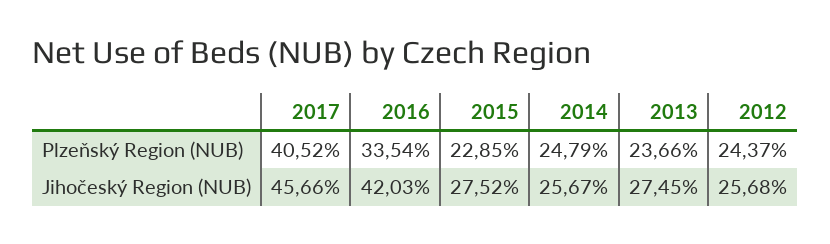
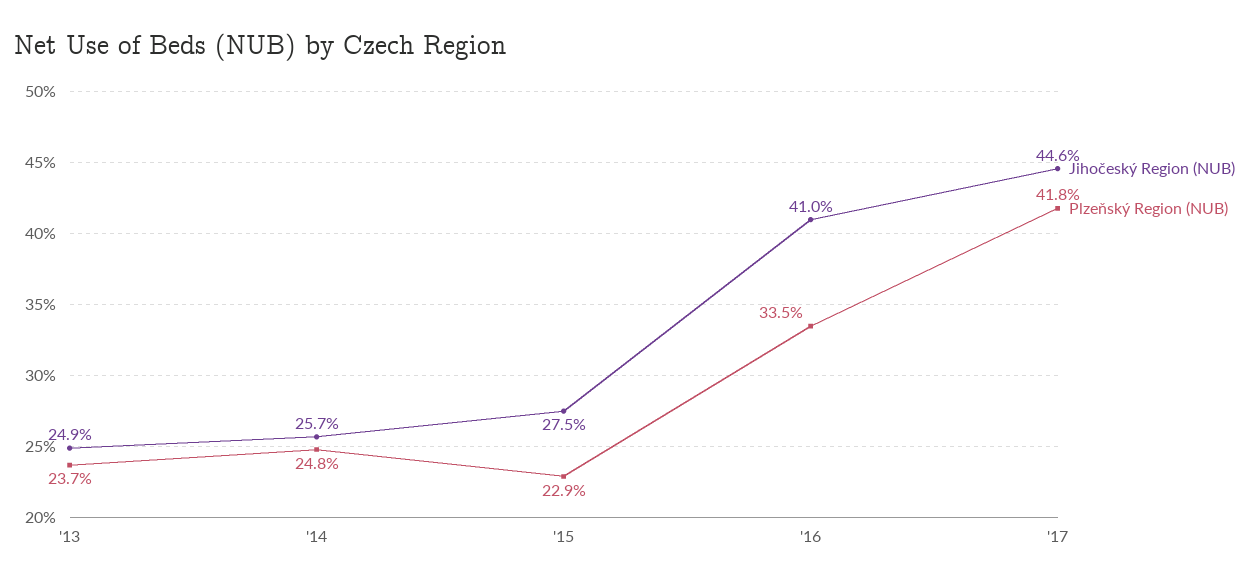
Plzeňský Region (NUB), 2017: 40.52 -> 41.8
Plzeňský Region (NUB), 2012: 24.37 -> none
Jihočeský Region (NUB), 2017: 45.66 -> 44.6
Jihočeský Region (NUB), 2016: 42.03 -> 41
Jihočeský Region (NUB), 2013: 27.45 -> 24.9
Jihočeský Region (NUB), 2012: 25.68 -> none

